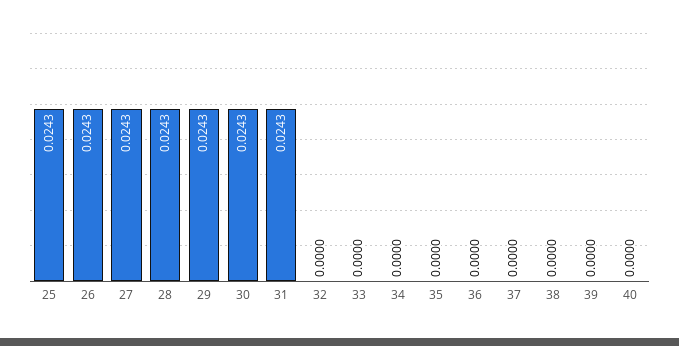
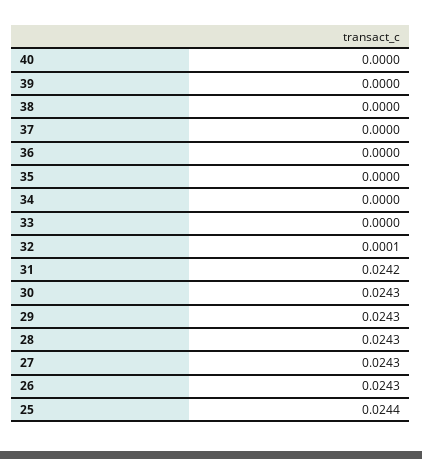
25: 0.0243 -> 0.0244
31: 0.0243 -> 0.0242
32: 0 -> 0.0001

